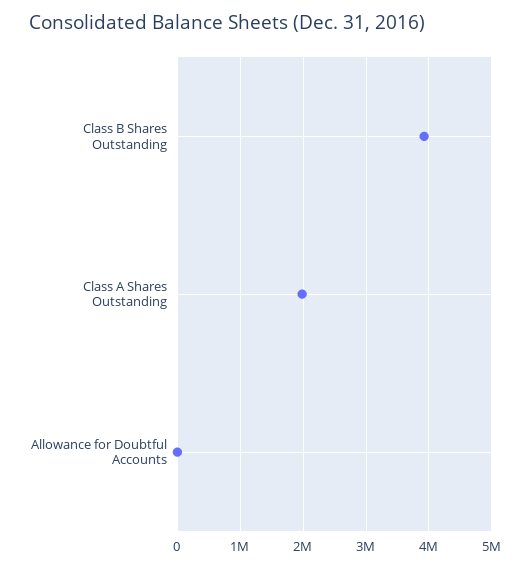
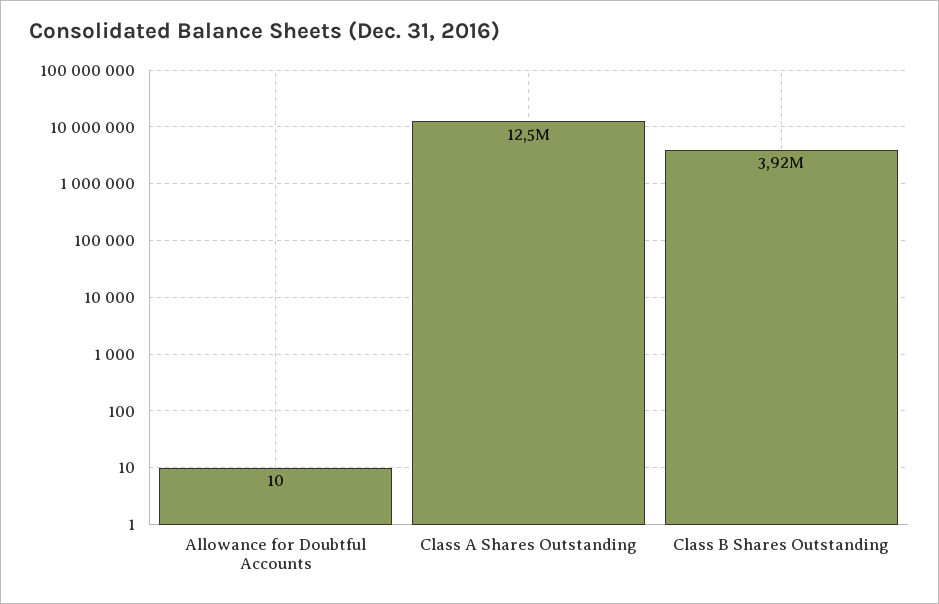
Class A Shares Outstanding: 2000000 -> 12500000

